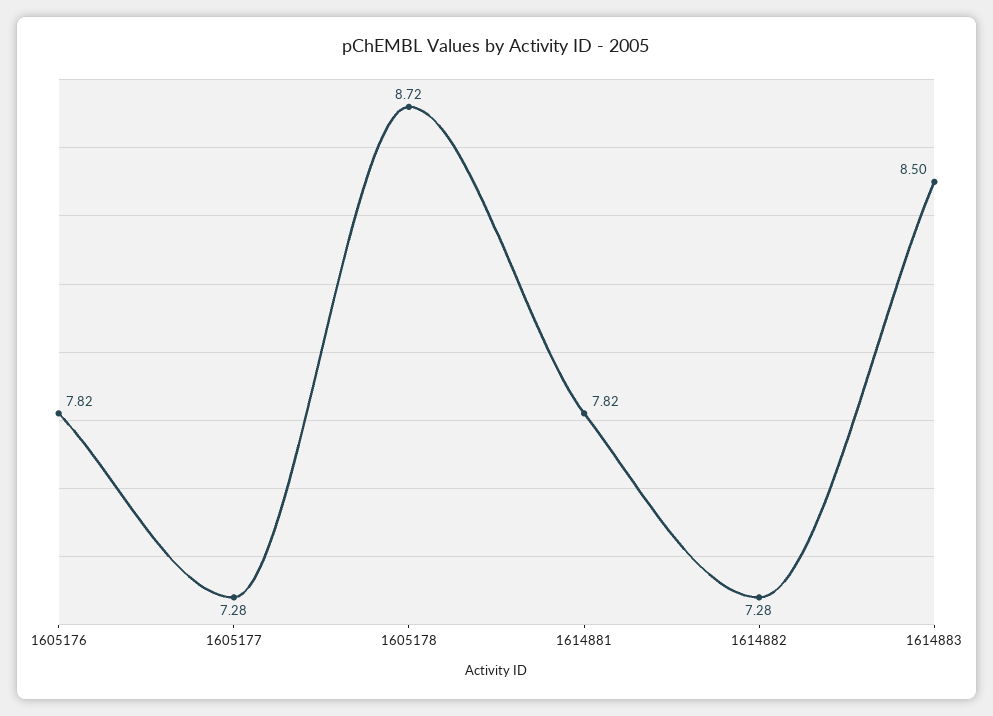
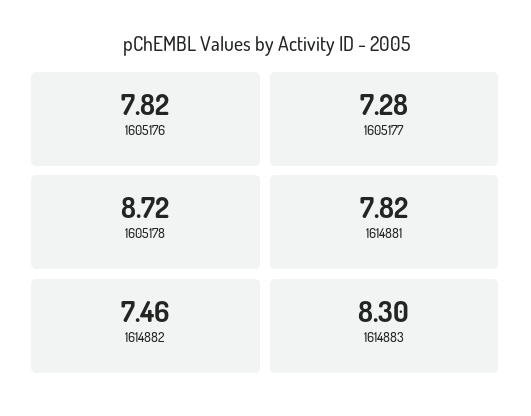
1614882: 7.28 -> 7.46
1614883: 8.5 -> 8.3

